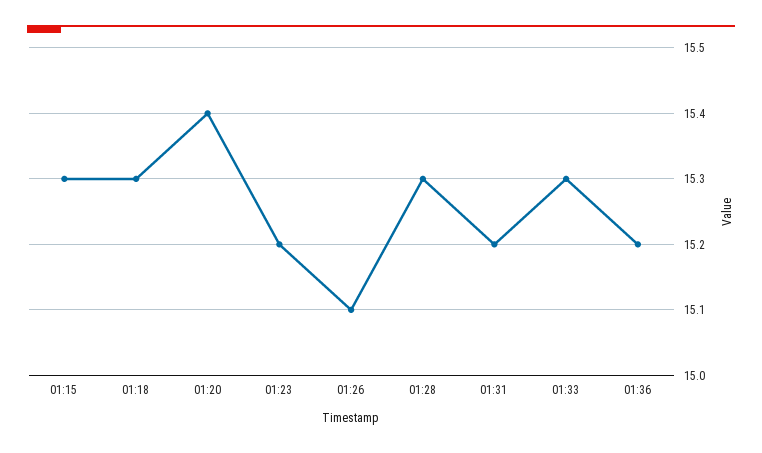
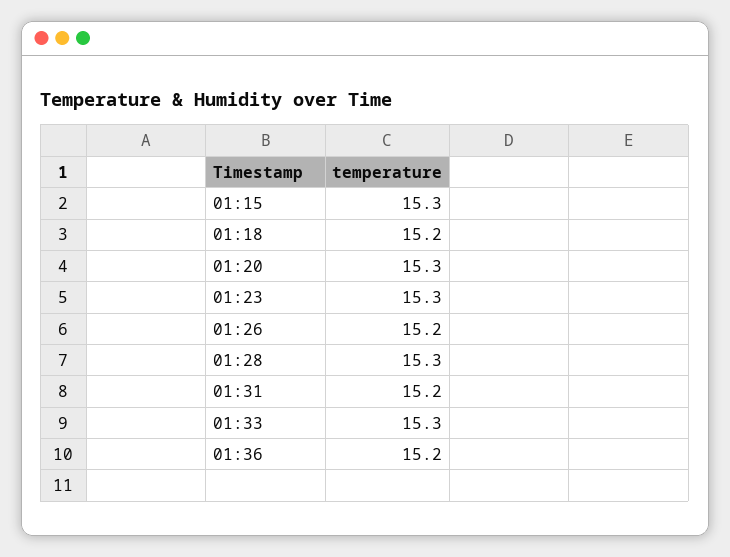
01:18: 15.3 -> 15.2
01:20: 15.4 -> 15.3
01:23: 15.2 -> 15.3
01:26: 15.1 -> 15.2

